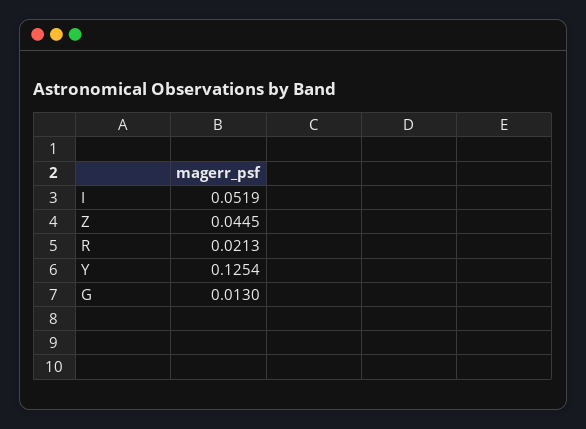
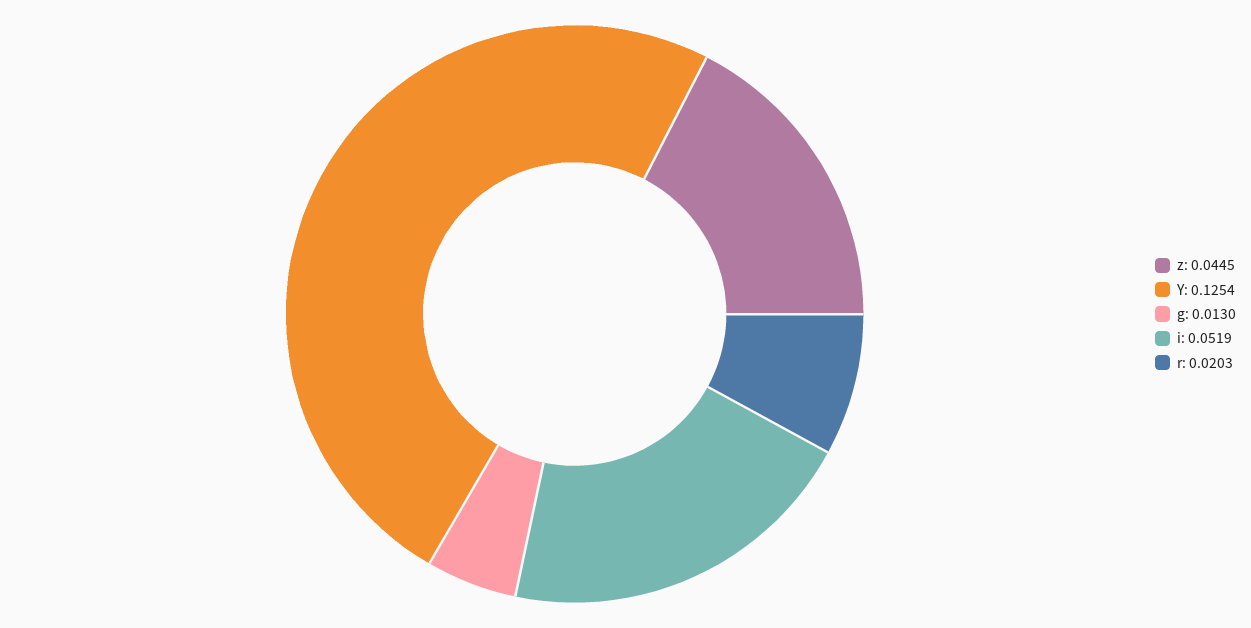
R: 0.0213 -> 0.0203

